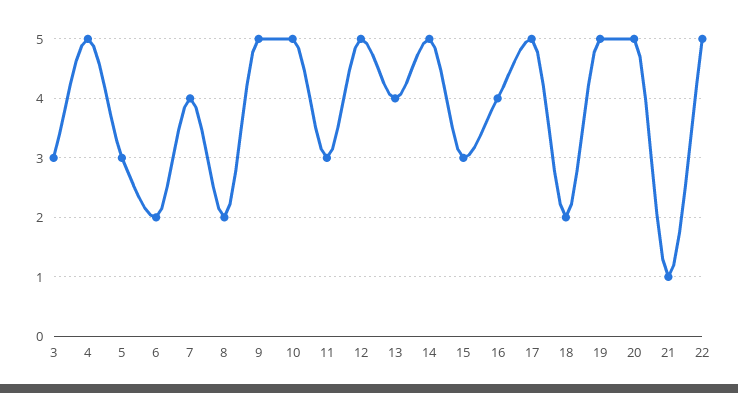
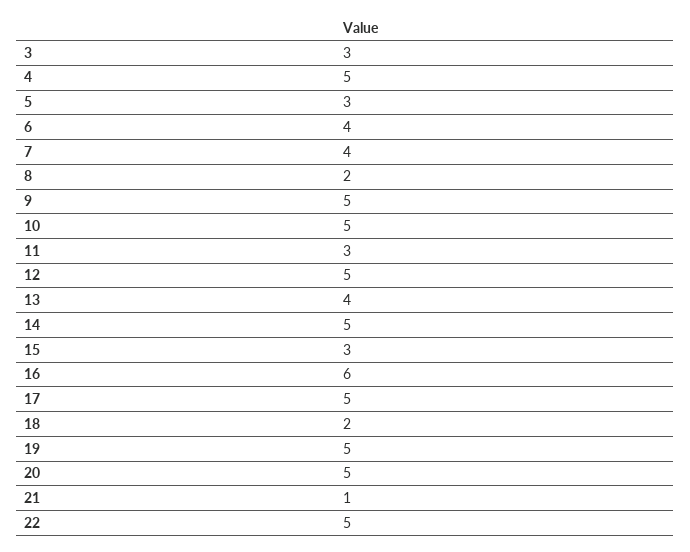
6: 2 -> 4
16: 4 -> 6

